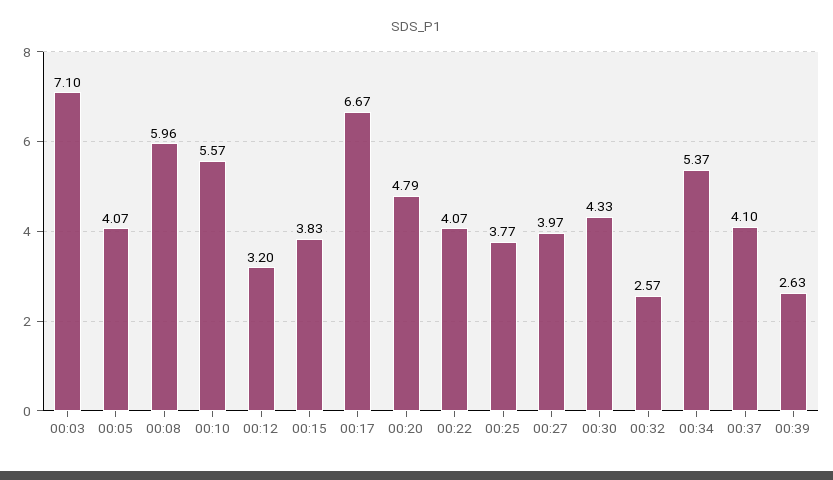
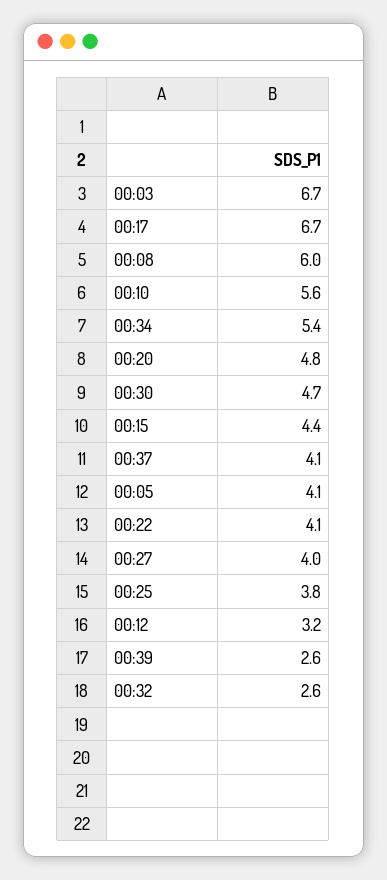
00:03: 7.1 -> 6.7
00:15: 3.83 -> 4.4
00:30: 4.33 -> 4.7

